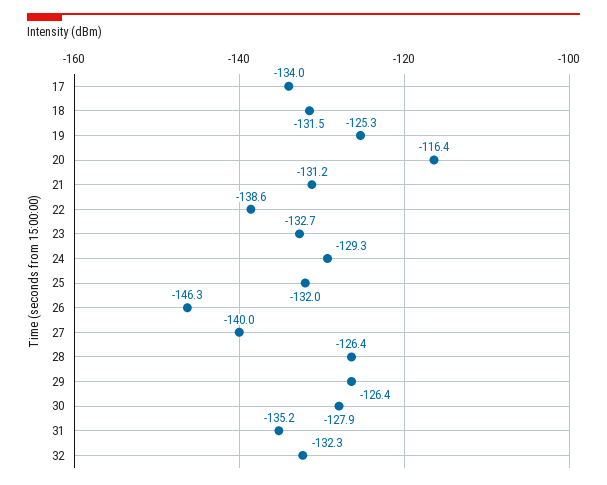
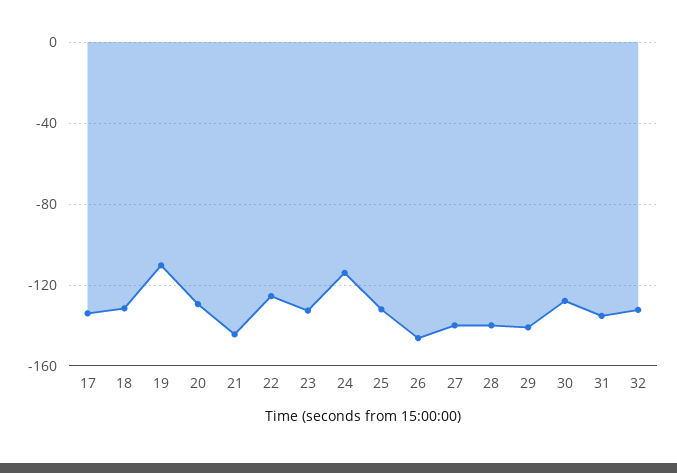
19: -125.3 -> -110
20: -116.4 -> -130
21: -131.2 -> -145
22: -138.6 -> -125
24: -129.3 -> -115
28: -126.4 -> -140
29: -126.4 -> -140

